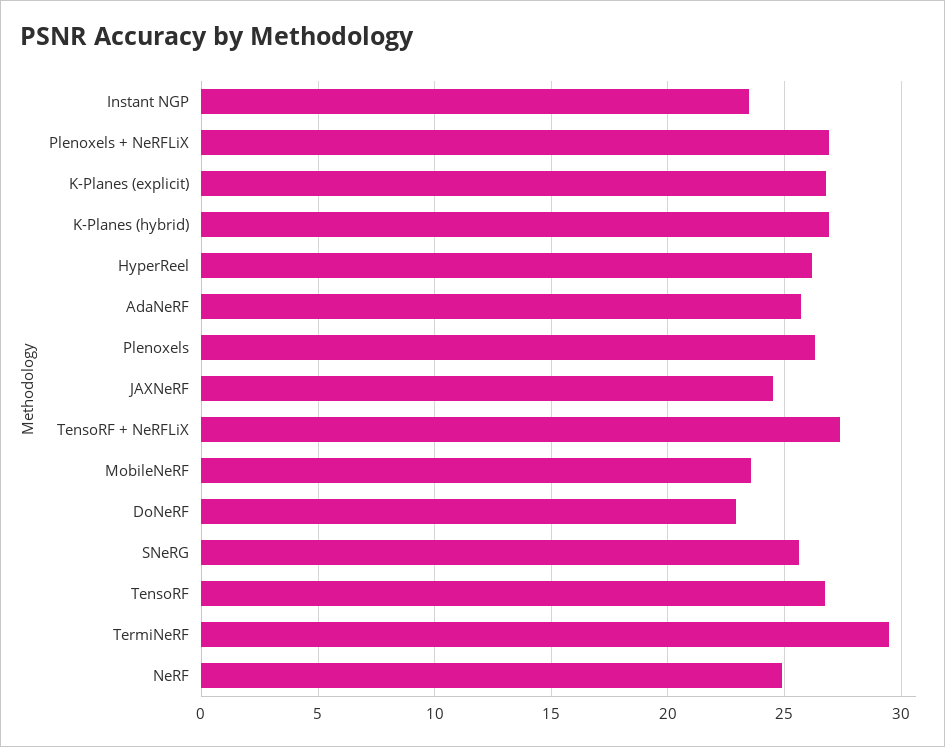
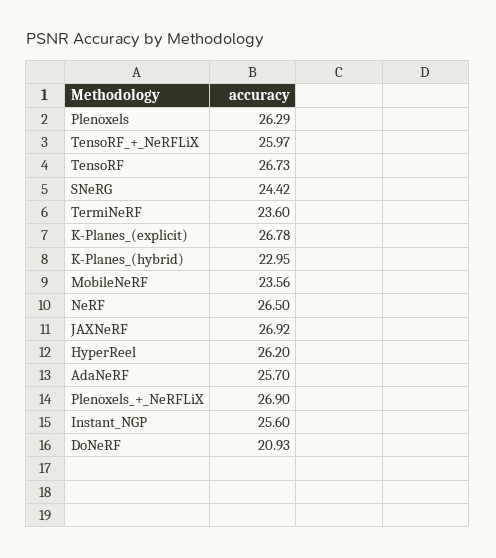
Instant NGP: 23.5 -> 25.6
K-Planes (hybrid): 27 -> 22.95
JAXNeRF: 24.5 -> 26.92
TensoRF + NeRFLiX: 27.5 -> 25.97
DoNeRF: 23 -> 20.93
SNeRG: 25.5 -> 24.42
TermiNeRF: 29.5 -> 23.6
NeRF: 25 -> 26.5

